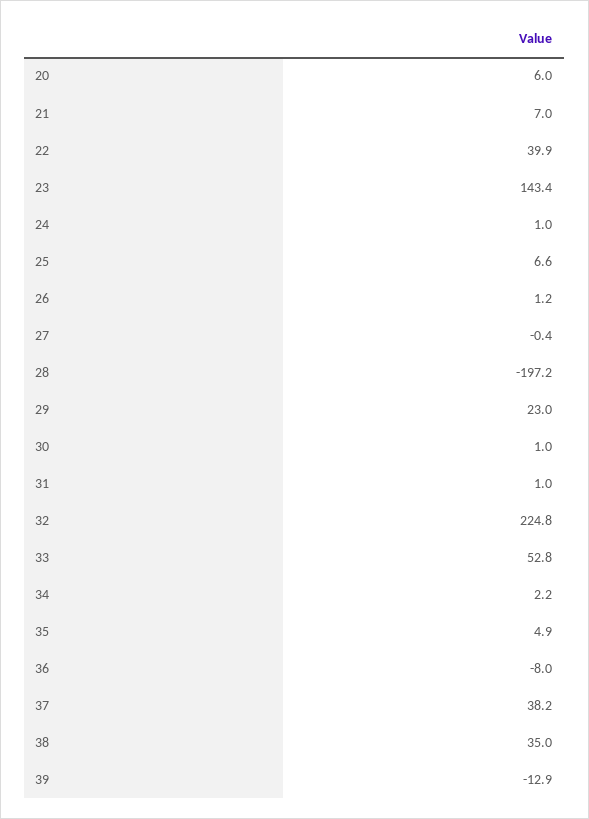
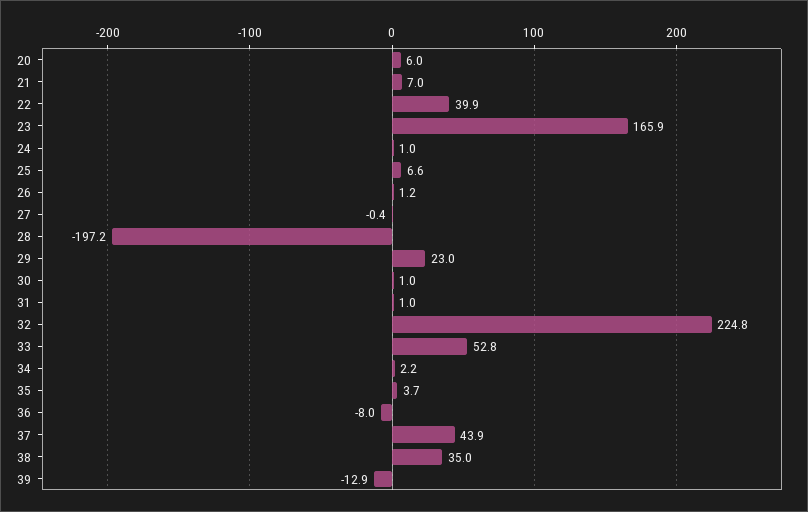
23: 143.4 -> 165.9
35: 4.9 -> 3.7
37: 38.2 -> 43.9

